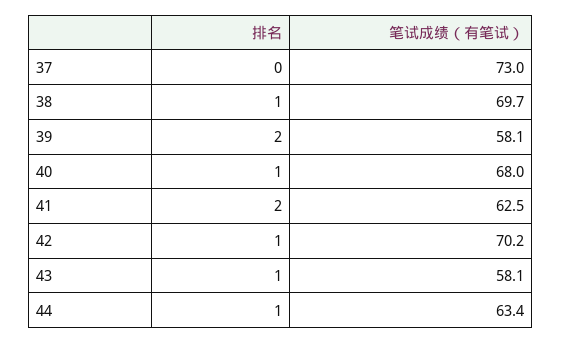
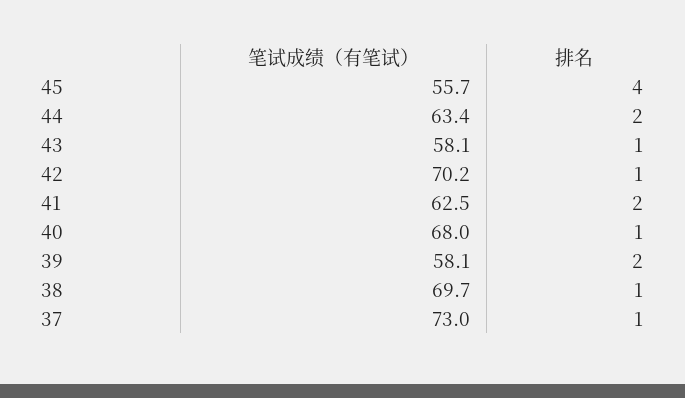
排名, 37: 0 -> 1
排名, 44: 1 -> 2
笔试成绩（有笔试）, 45: none -> 55.7
排名, 45: none -> 4

